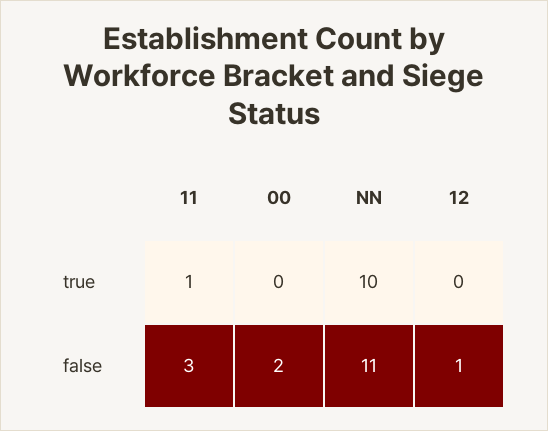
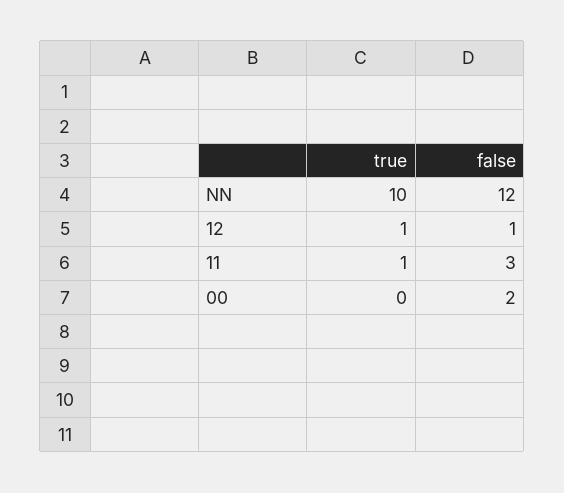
12, true: 0 -> 1
NN, false: 11 -> 12

